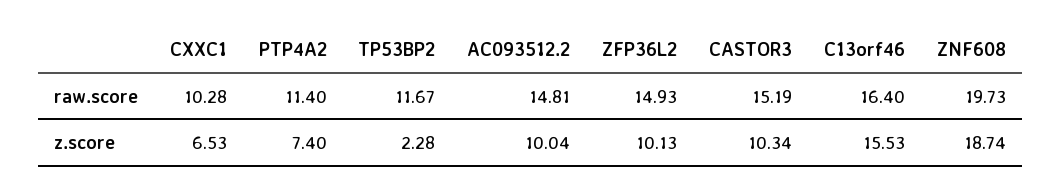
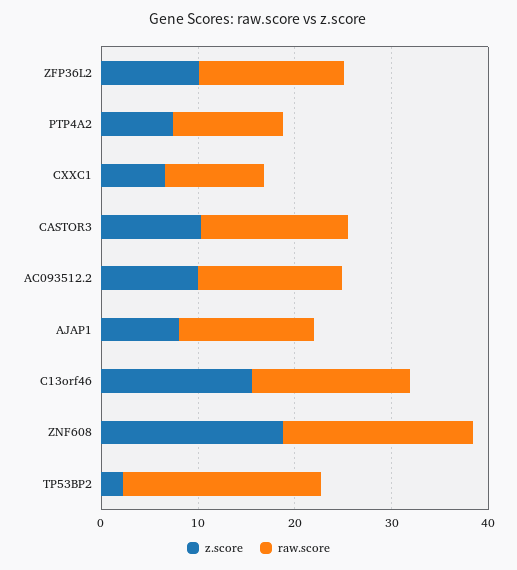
raw.score, TP53BP2: 11.67 -> 20
z.score, AJAP1: none -> 8
raw.score, AJAP1: none -> 14

